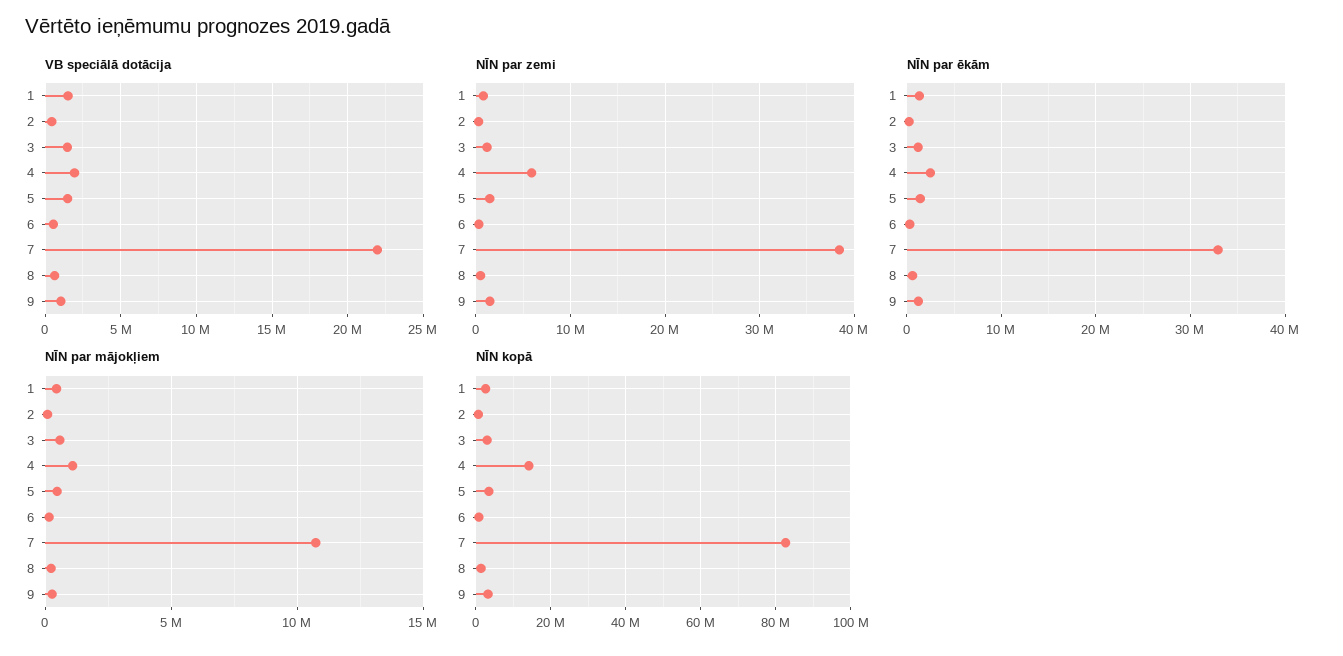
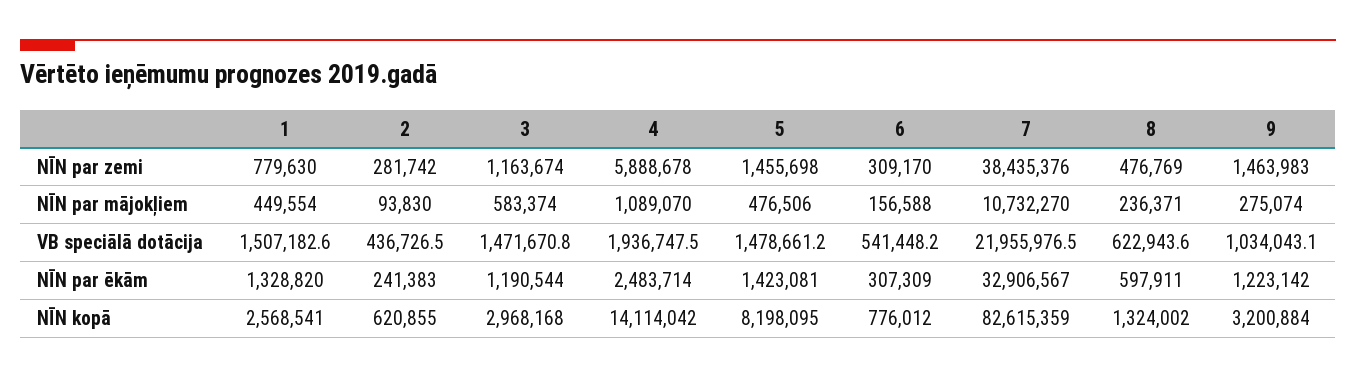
NĪN kopā, 5: 4000000 -> 8198095

